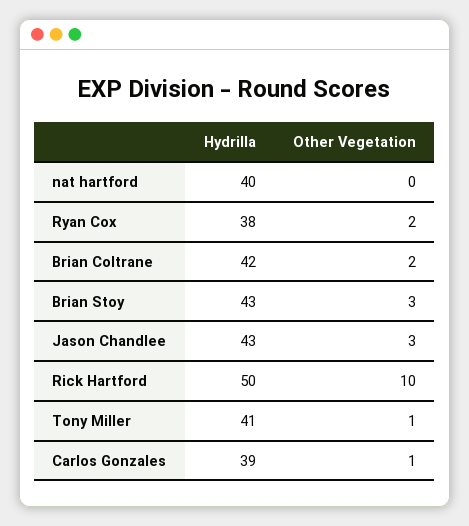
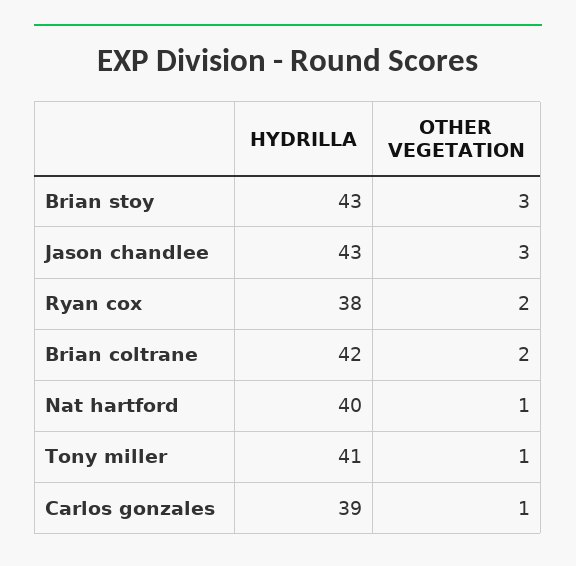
Other Vegetation, nat hartford: 0 -> 1
Hydrilla, Rick Hartford: 50 -> none
Other Vegetation, Rick Hartford: 10 -> none

